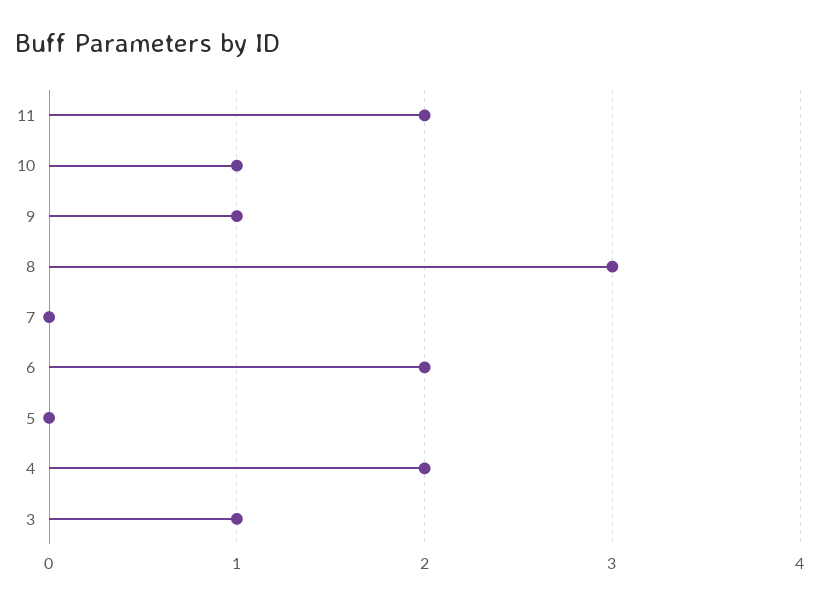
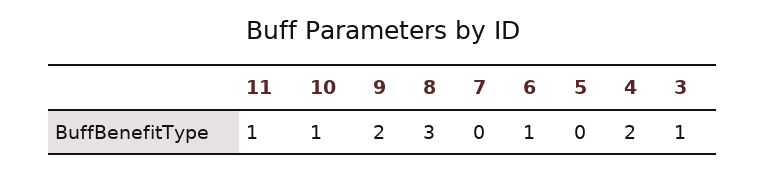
11: 2 -> 1
9: 1 -> 2
6: 2 -> 1

